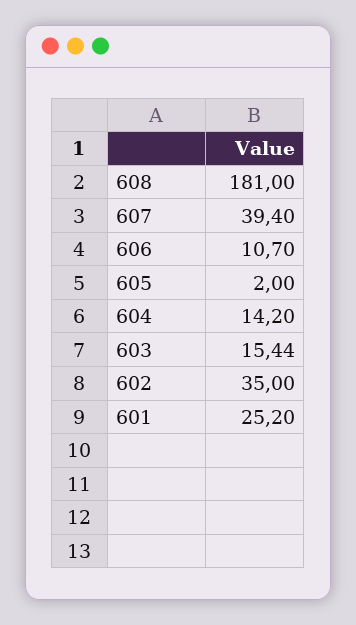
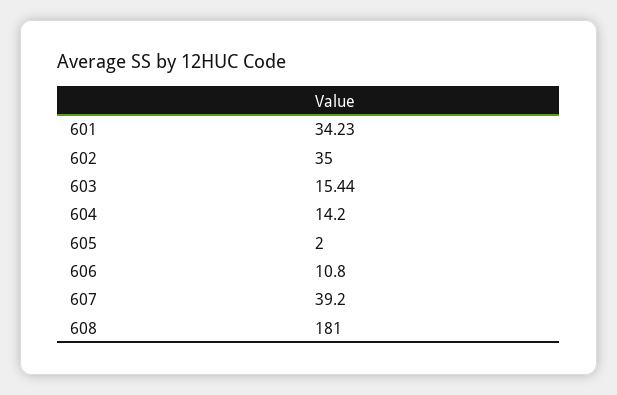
607: 39.4 -> 39.2
606: 10.7 -> 10.8
601: 25.2 -> 34.23

